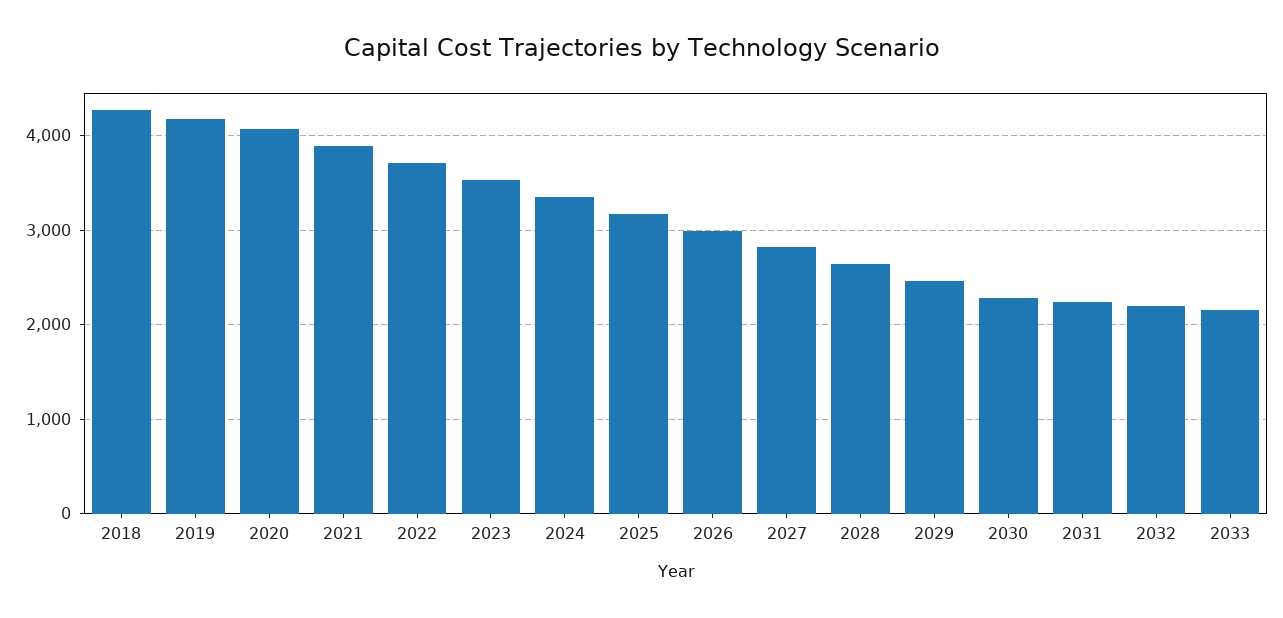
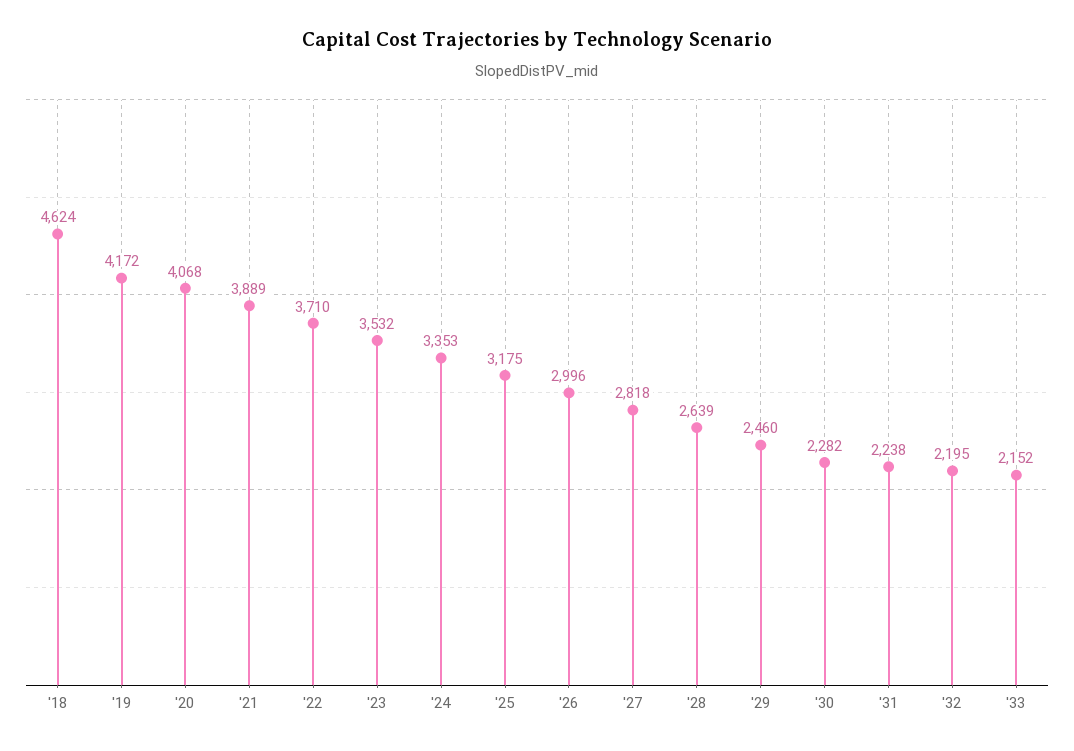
2018: 4300 -> 4624

